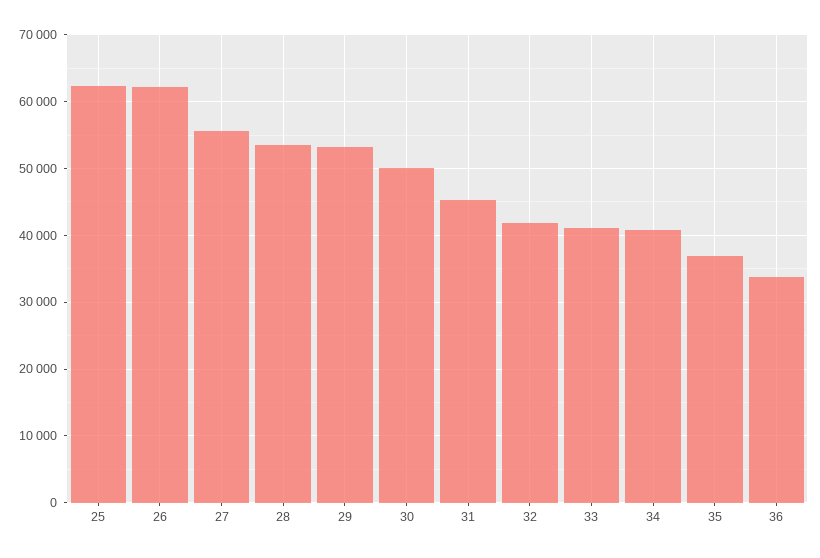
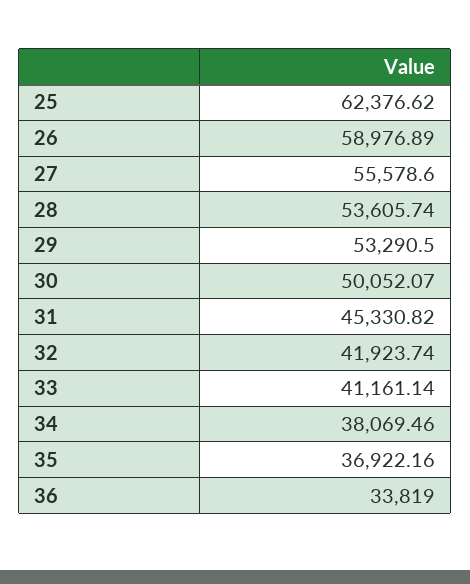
26: 62000 -> 58976.89
34: 41000 -> 38069.46

